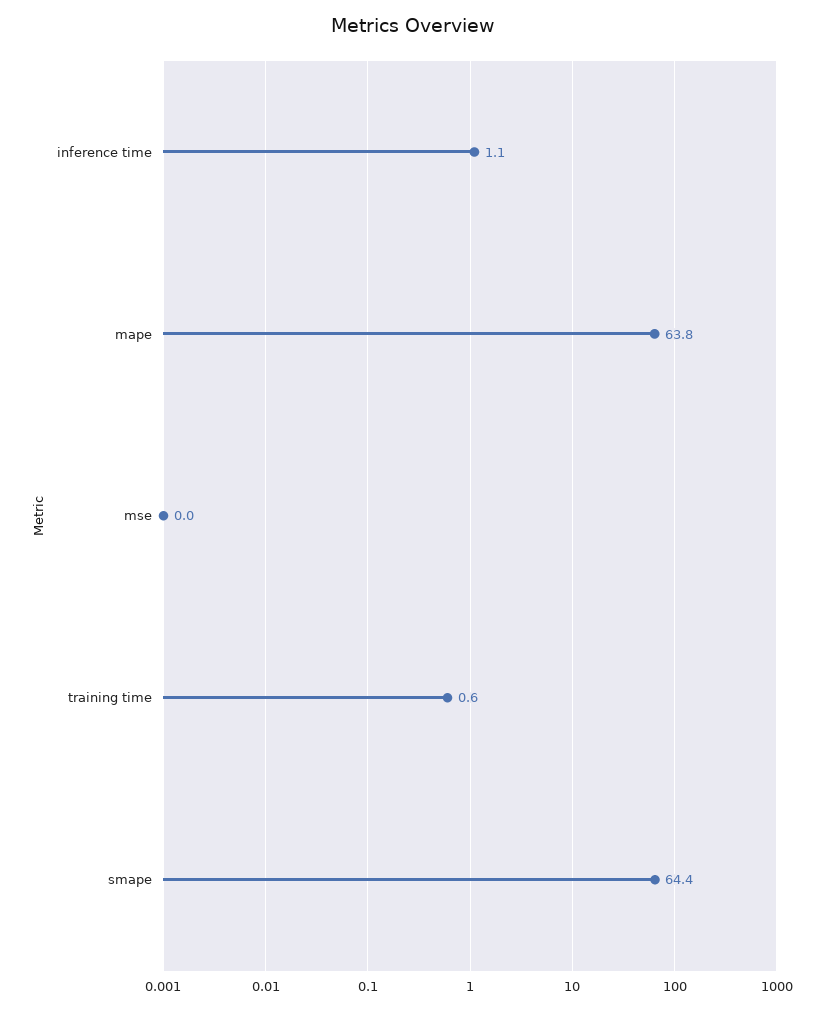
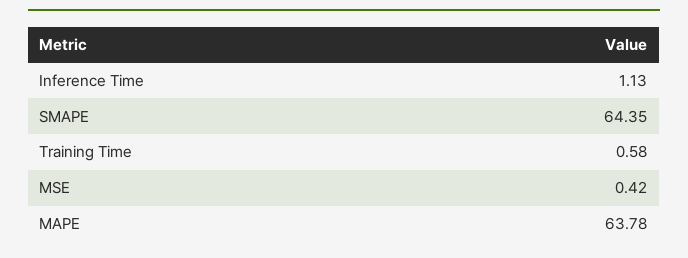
mse: 0 -> 0.42

